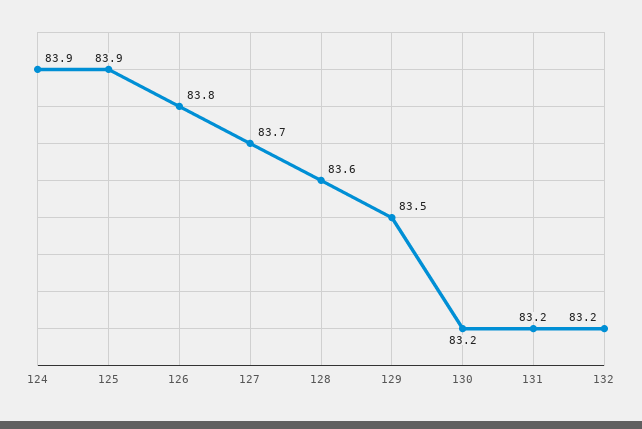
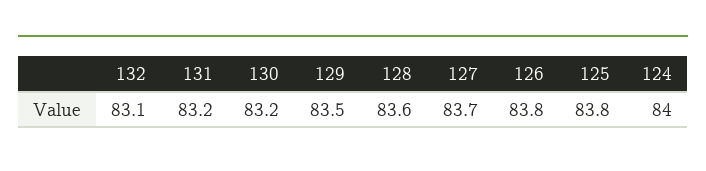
124: 83.9 -> 84
125: 83.9 -> 83.8
132: 83.2 -> 83.1

